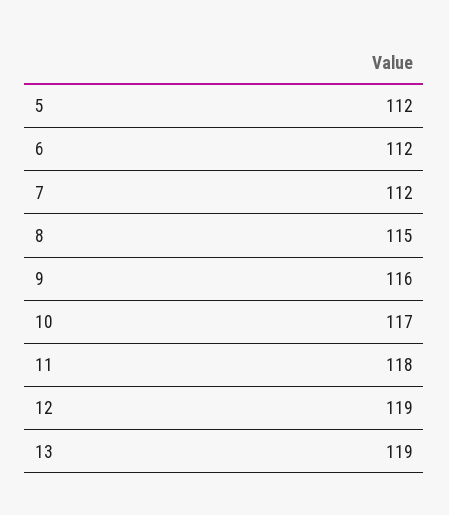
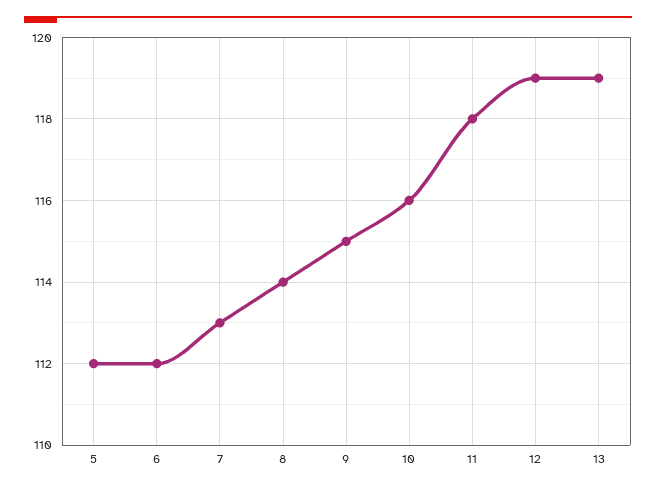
7: 112 -> 113
8: 115 -> 114
9: 116 -> 115
10: 117 -> 116

